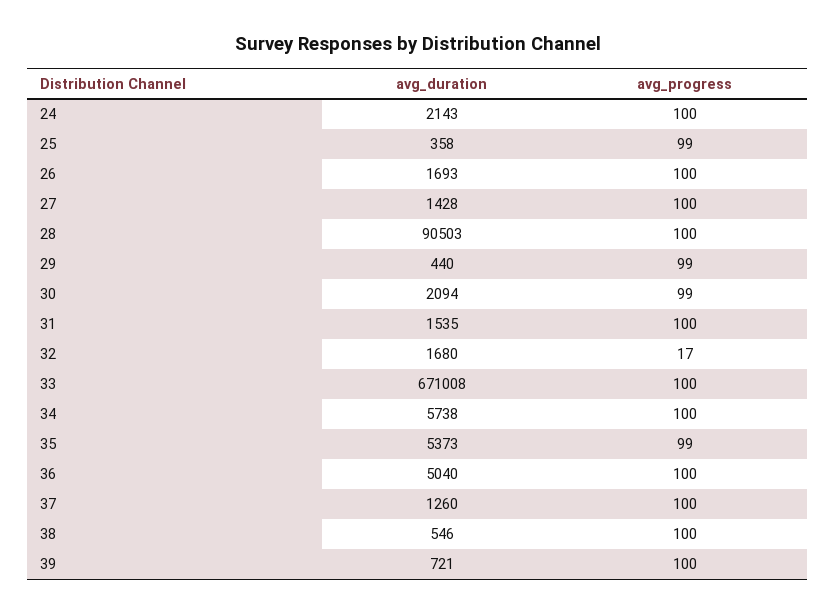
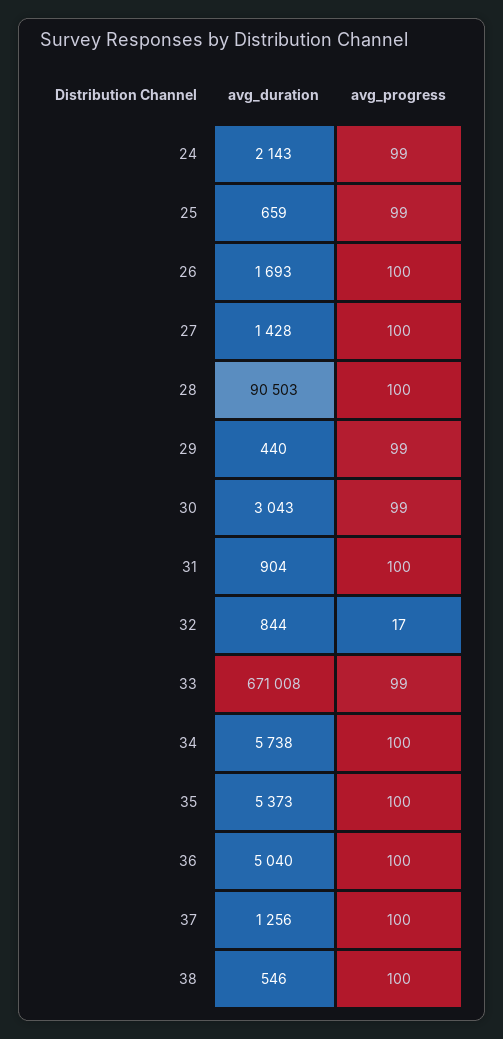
avg_progress, 24: 100 -> 99
avg_duration, 25: 358 -> 659
avg_duration, 30: 2094 -> 3043
avg_duration, 31: 1535 -> 904
avg_duration, 32: 1680 -> 844
avg_progress, 33: 100 -> 99
avg_progress, 35: 99 -> 100
avg_duration, 37: 1260 -> 1256
avg_duration, 39: 721 -> none
avg_progress, 39: 100 -> none

